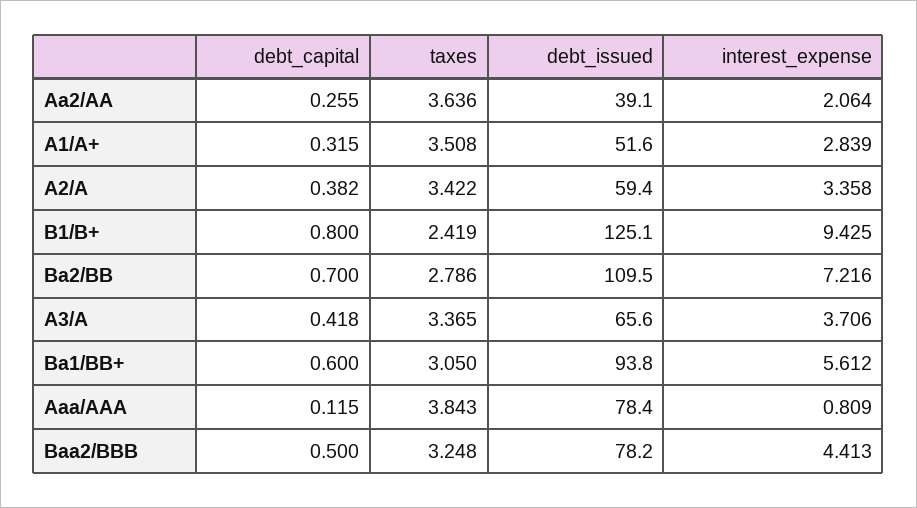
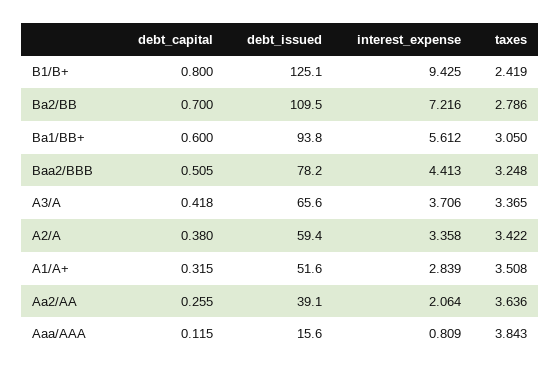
debt_capital, A2/A: 0.382 -> 0.38
debt_issued, Aaa/AAA: 78.4 -> 15.6
debt_capital, Baa2/BBB: 0.5 -> 0.505

